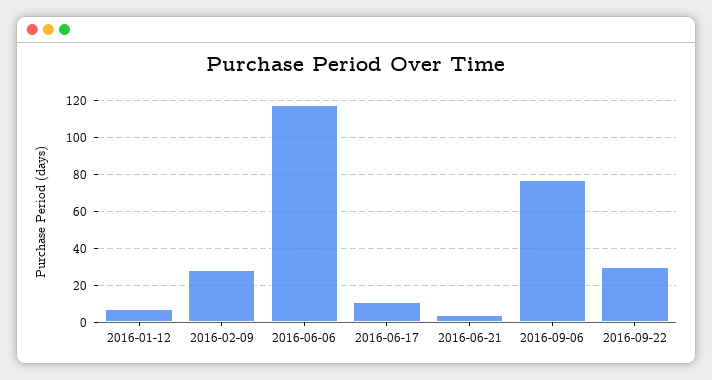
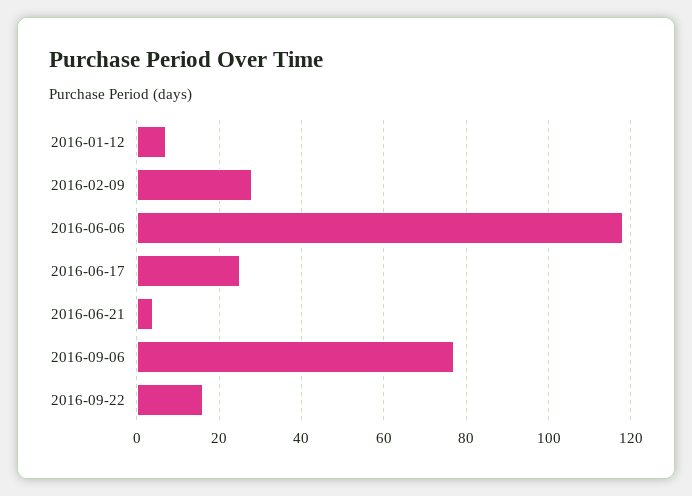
2016-06-17: 10 -> 25
2016-09-22: 30 -> 15

